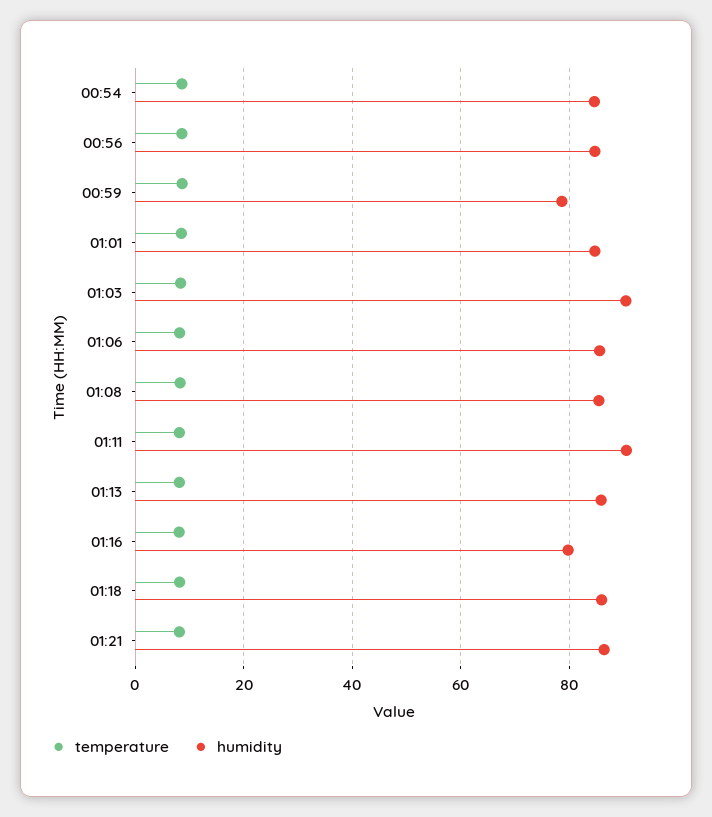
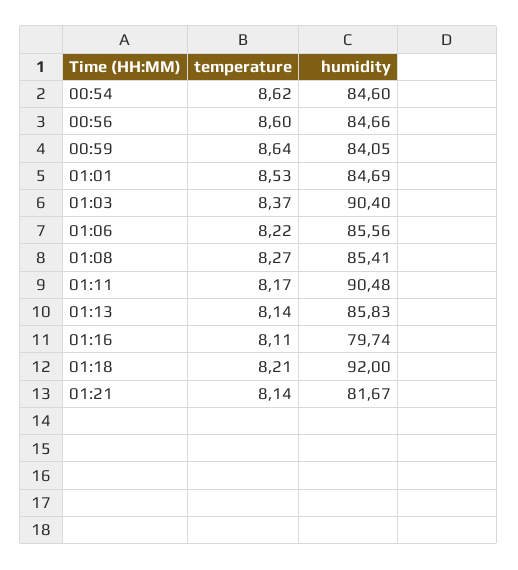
humidity, 00:59: 78 -> 84.05
humidity, 01:18: 86 -> 92
humidity, 01:21: 86 -> 81.67

